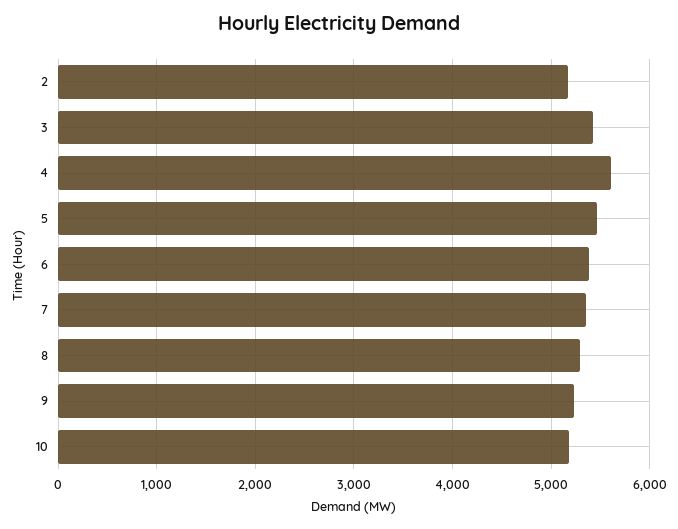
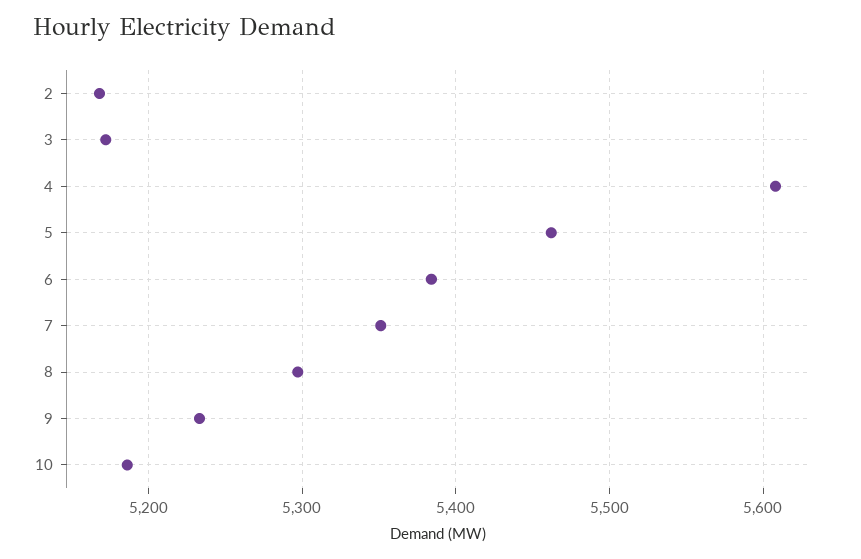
3: 5400 -> 5170

